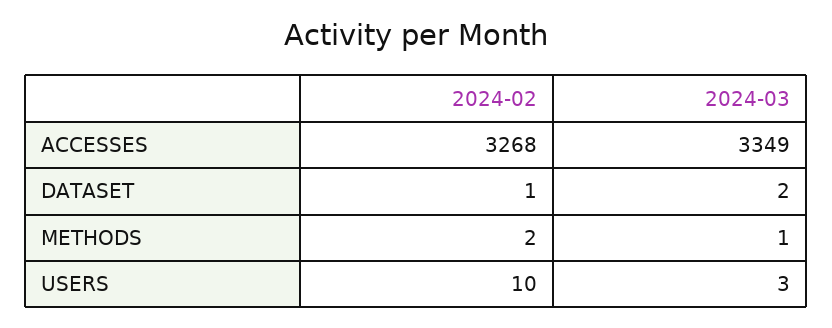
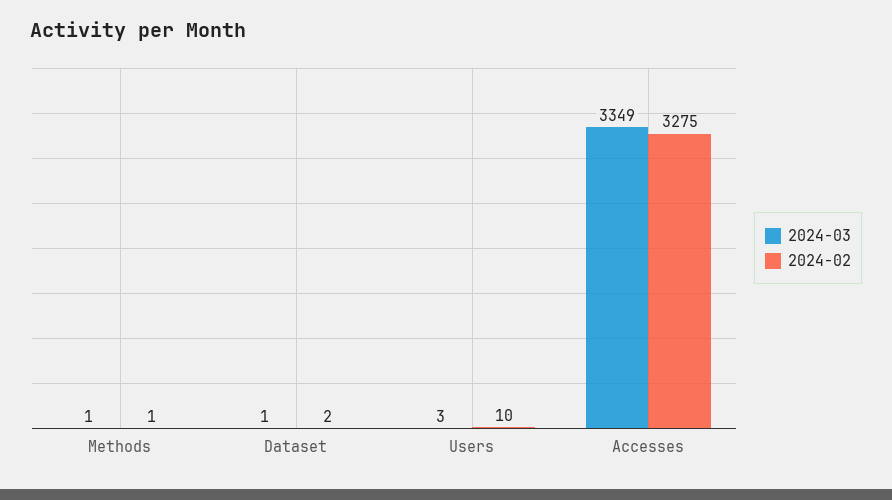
2024-02, ACCESSES: 3268 -> 3275
2024-02, DATASET: 1 -> 2
2024-03, DATASET: 2 -> 1
2024-02, METHODS: 2 -> 1

